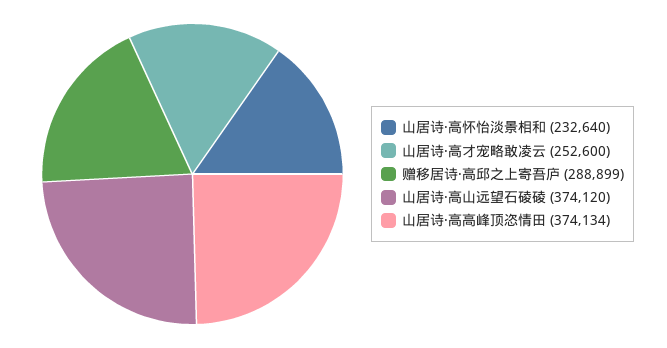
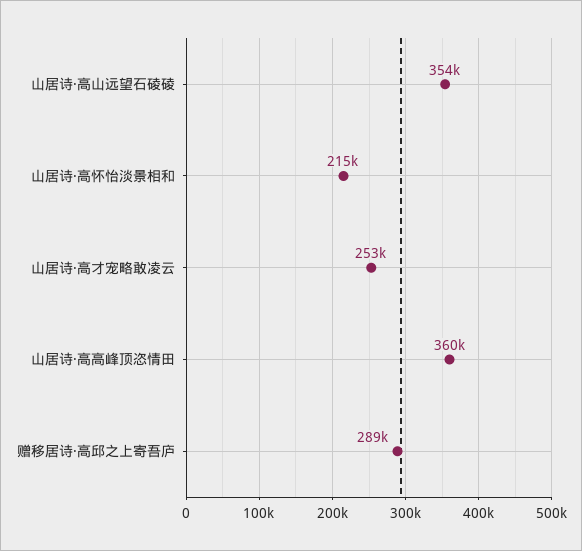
山居诗·高怀怡淡景相和: 232640 -> 215000
山居诗·高山远望石碐碐: 374120 -> 354000
山居诗·高高峰顶恣情田: 374134 -> 360000

